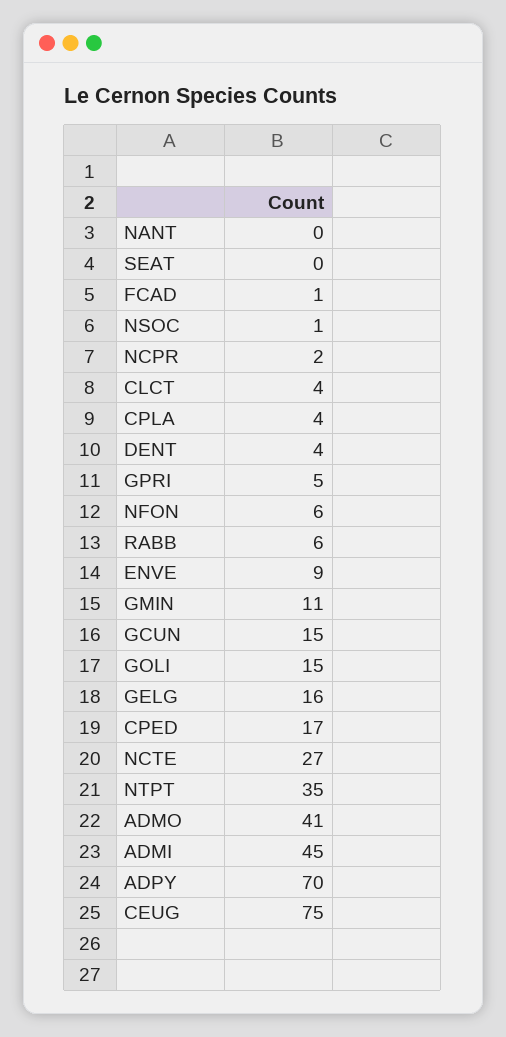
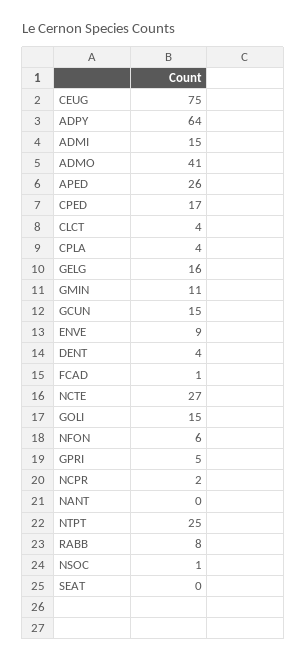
RABB: 6 -> 8
NTPT: 35 -> 25
ADMI: 45 -> 15
ADPY: 70 -> 64
APED: none -> 26

